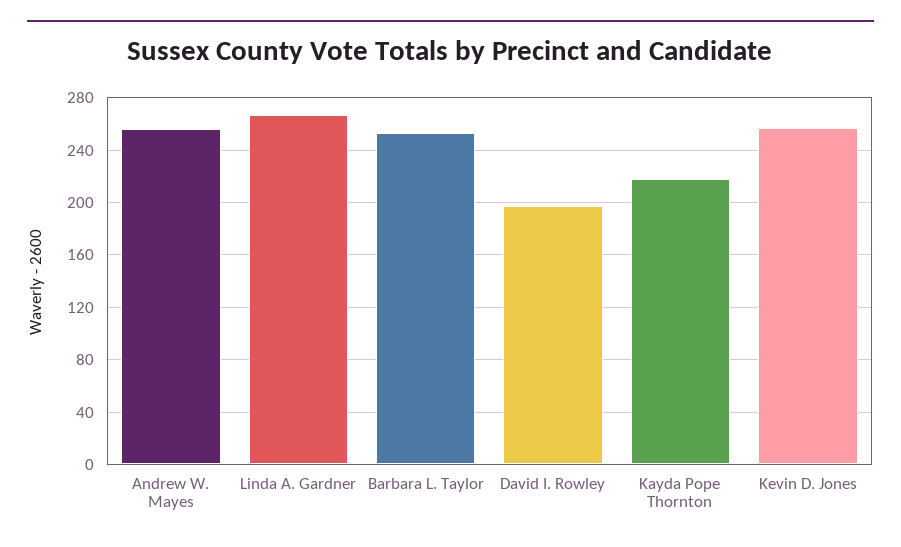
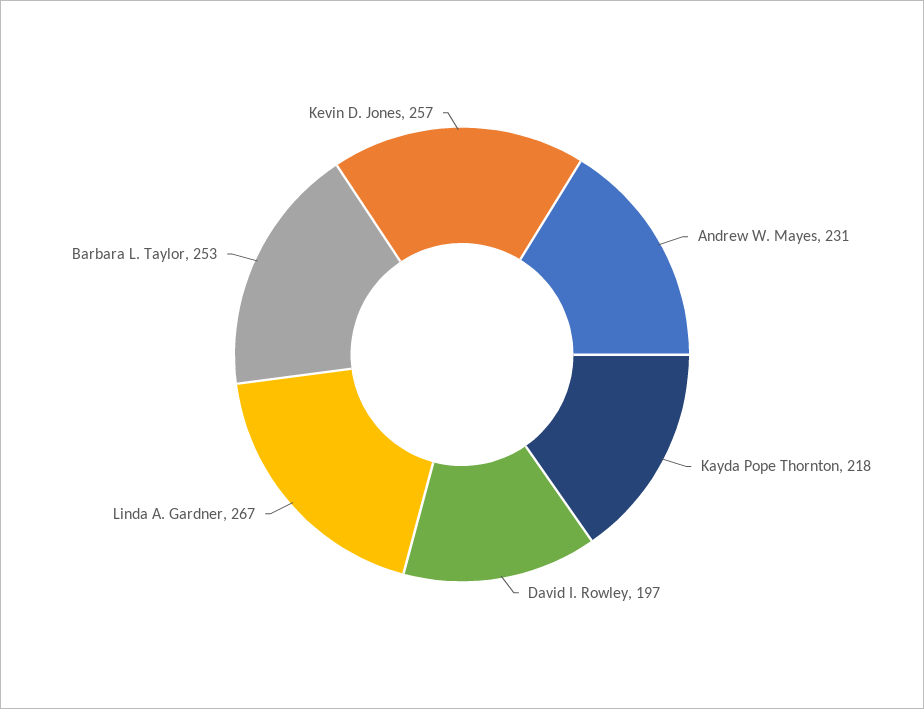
Andrew W. Mayes: 255 -> 231

